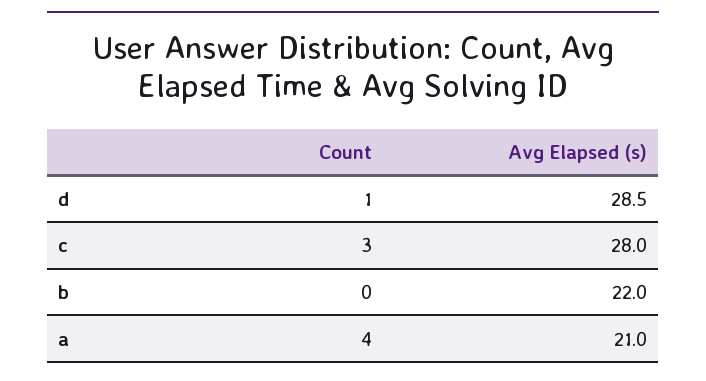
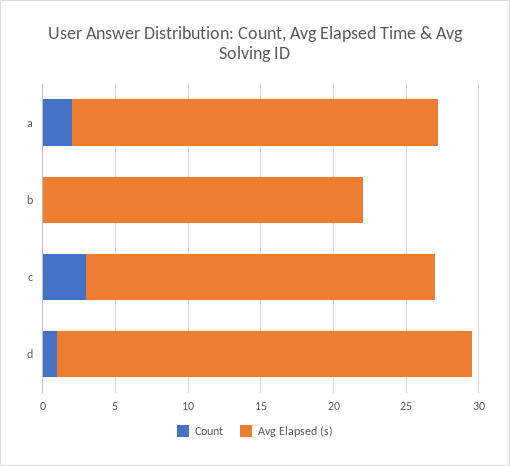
Avg Elapsed (s), c: 28 -> 24
Count, a: 4 -> 2
Avg Elapsed (s), a: 21 -> 25

